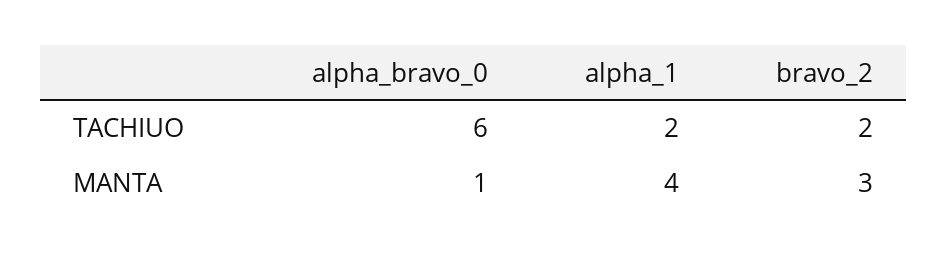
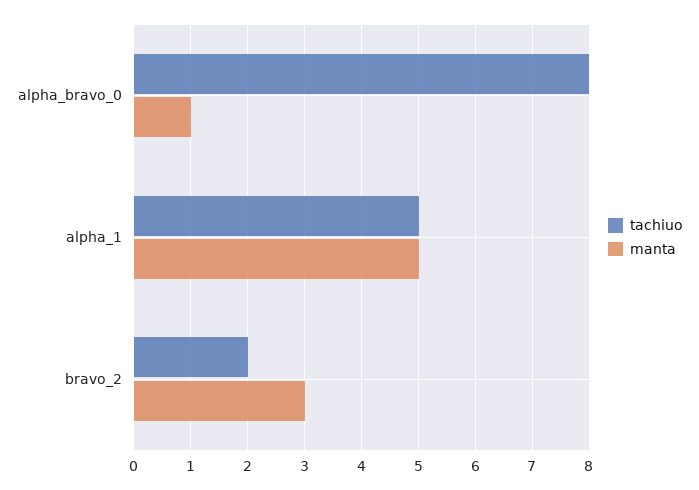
TACHIUO, alpha_bravo_0: 6 -> 8
TACHIUO, alpha_1: 2 -> 5
MANTA, alpha_1: 4 -> 5

